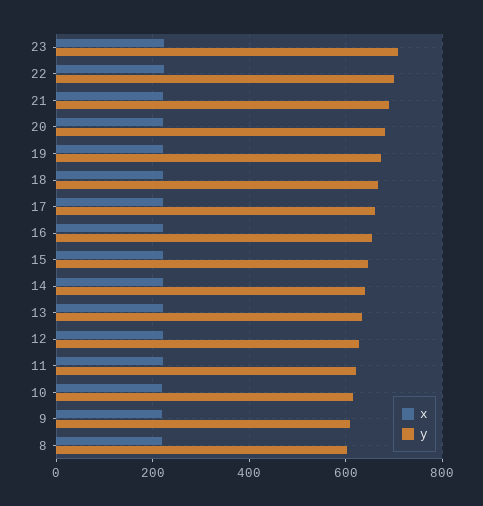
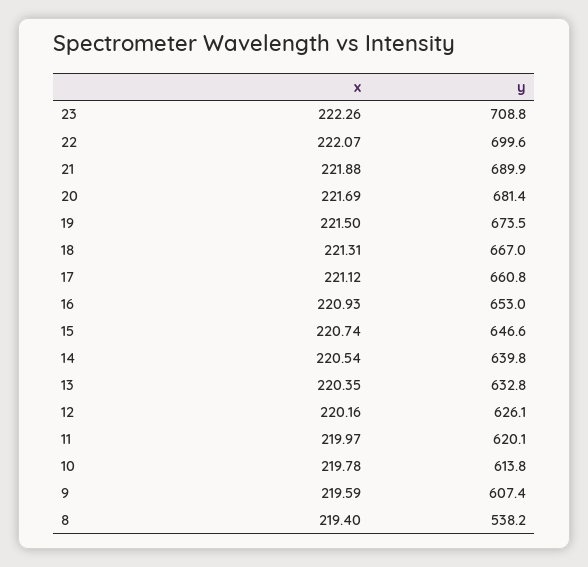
y, 8: 600 -> 538.2

